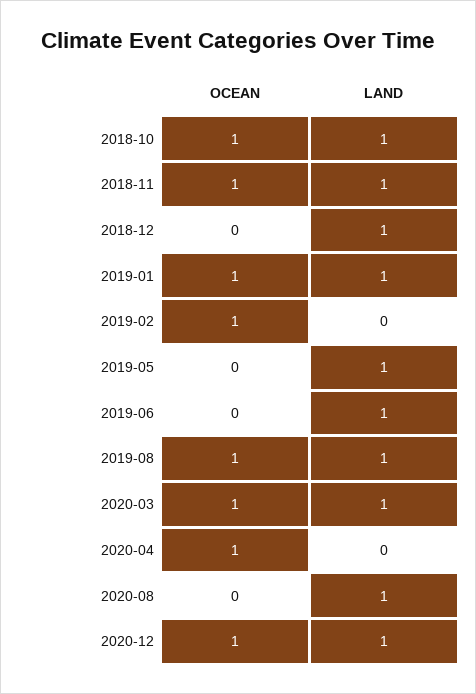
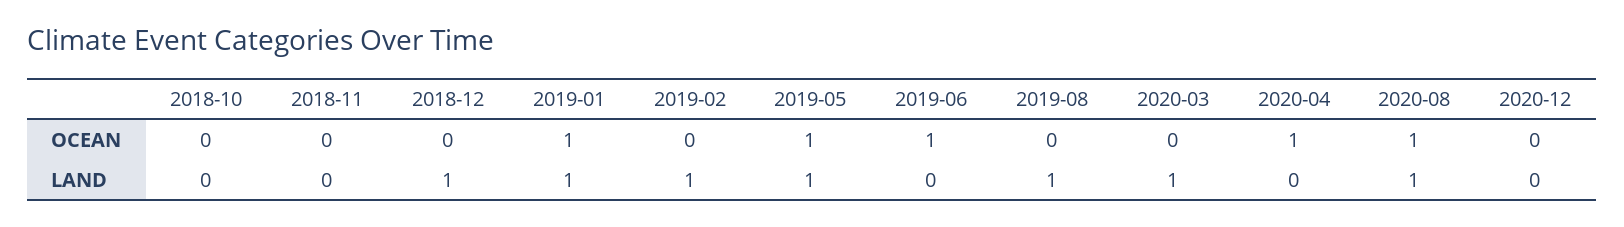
OCEAN, 2018-10: 1 -> 0
LAND, 2018-10: 1 -> 0
OCEAN, 2018-11: 1 -> 0
LAND, 2018-11: 1 -> 0
OCEAN, 2019-02: 1 -> 0
LAND, 2019-02: 0 -> 1
OCEAN, 2019-05: 0 -> 1
OCEAN, 2019-06: 0 -> 1
LAND, 2019-06: 1 -> 0
OCEAN, 2019-08: 1 -> 0
OCEAN, 2020-03: 1 -> 0
OCEAN, 2020-08: 0 -> 1
OCEAN, 2020-12: 1 -> 0
LAND, 2020-12: 1 -> 0

